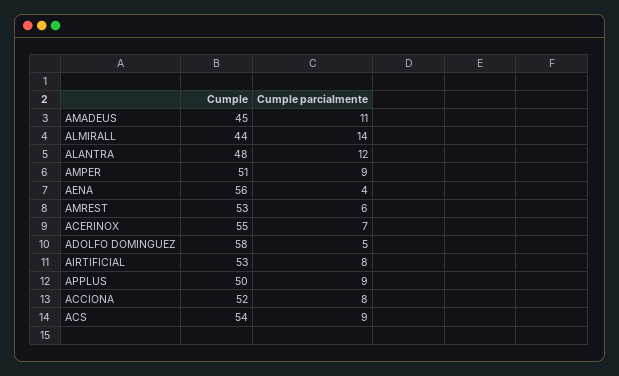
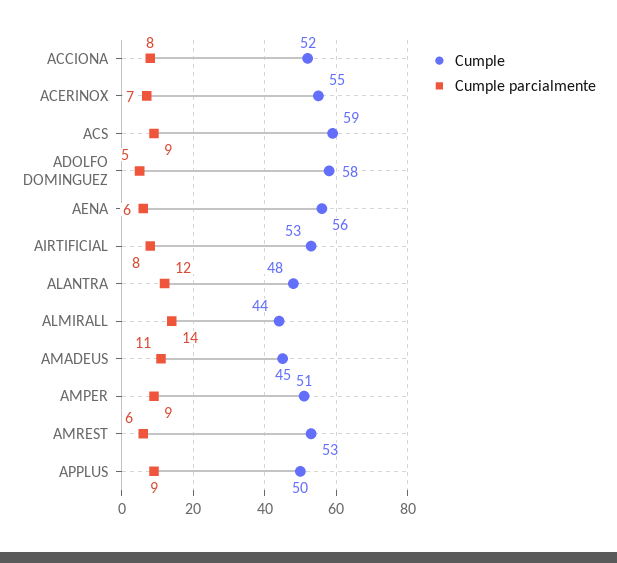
Cumple parcialmente, AENA: 4 -> 6
Cumple, ACS: 54 -> 59

